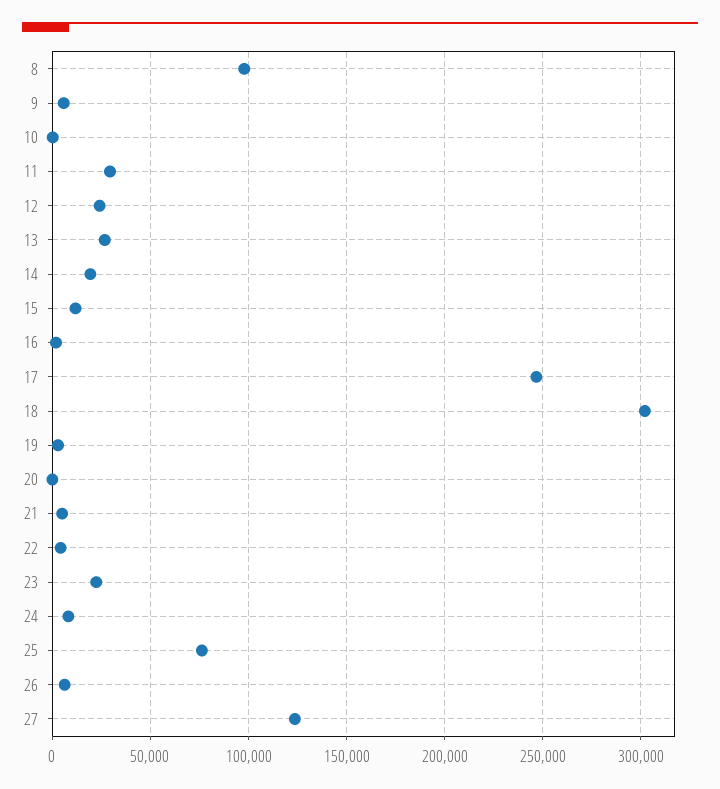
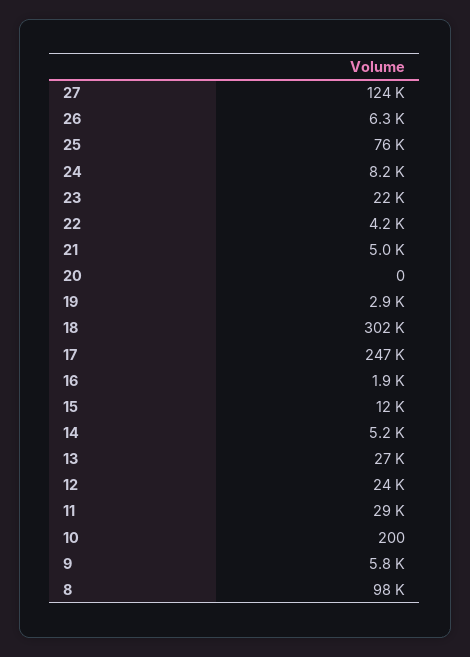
14: 20000 -> 5200

